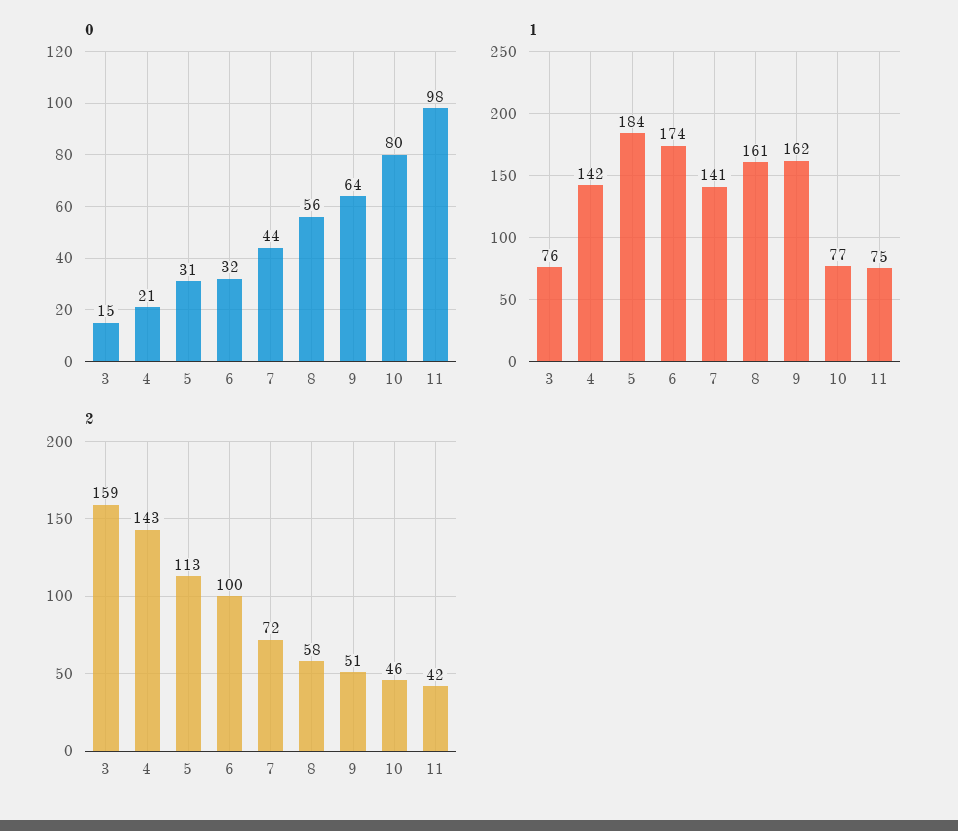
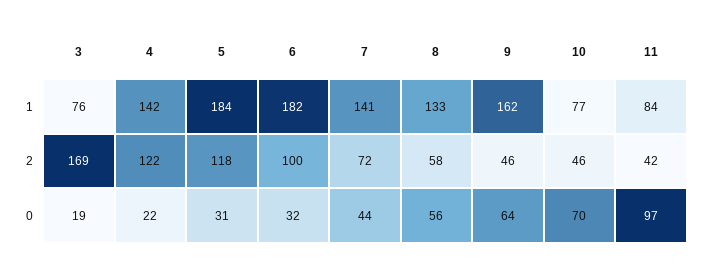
0, 3: 15 -> 19
0, 4: 21 -> 22
0, 10: 80 -> 70
0, 11: 98 -> 97
1, 6: 174 -> 182
1, 8: 161 -> 133
1, 11: 75 -> 84
2, 3: 159 -> 169
2, 4: 143 -> 122
2, 5: 113 -> 118
2, 9: 51 -> 46

